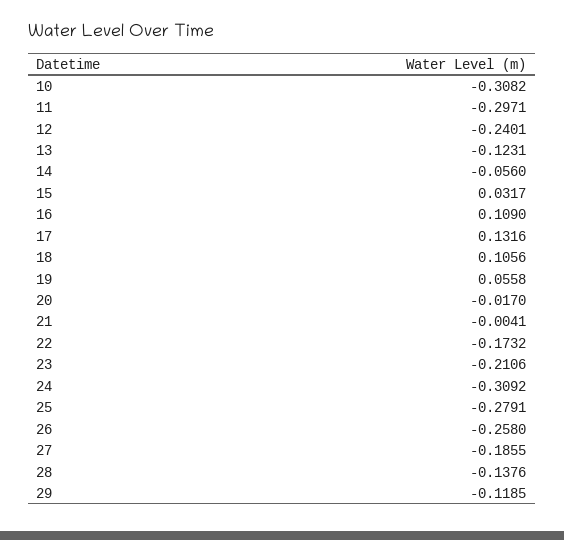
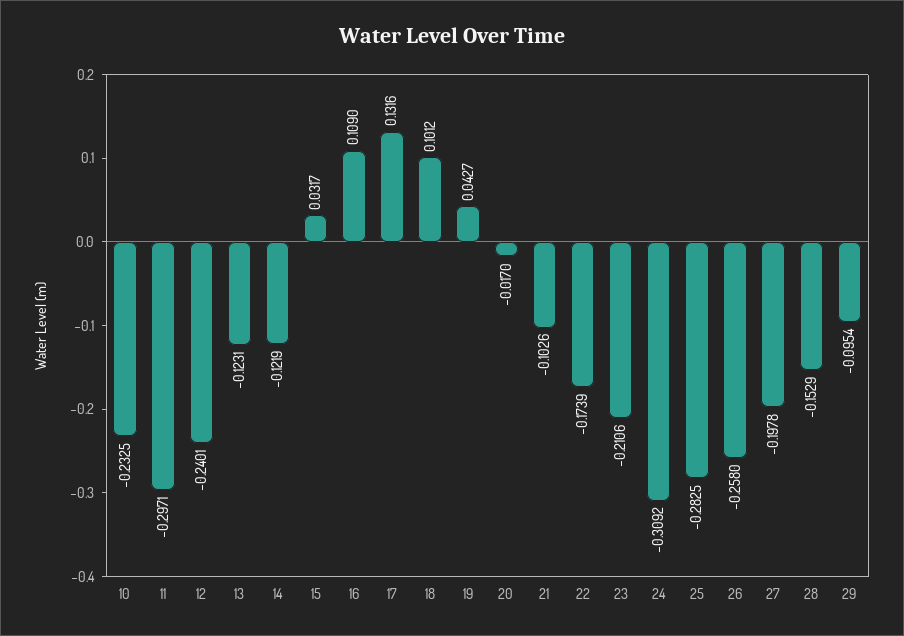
10: -0.3082 -> -0.2325
14: -0.056 -> -0.1219
18: 0.1056 -> 0.1012
19: 0.0558 -> 0.0427
21: -0.0041 -> -0.1026
22: -0.1732 -> -0.1739
25: -0.2791 -> -0.2825
27: -0.1855 -> -0.1978
28: -0.1376 -> -0.1529
29: -0.1185 -> -0.0954

